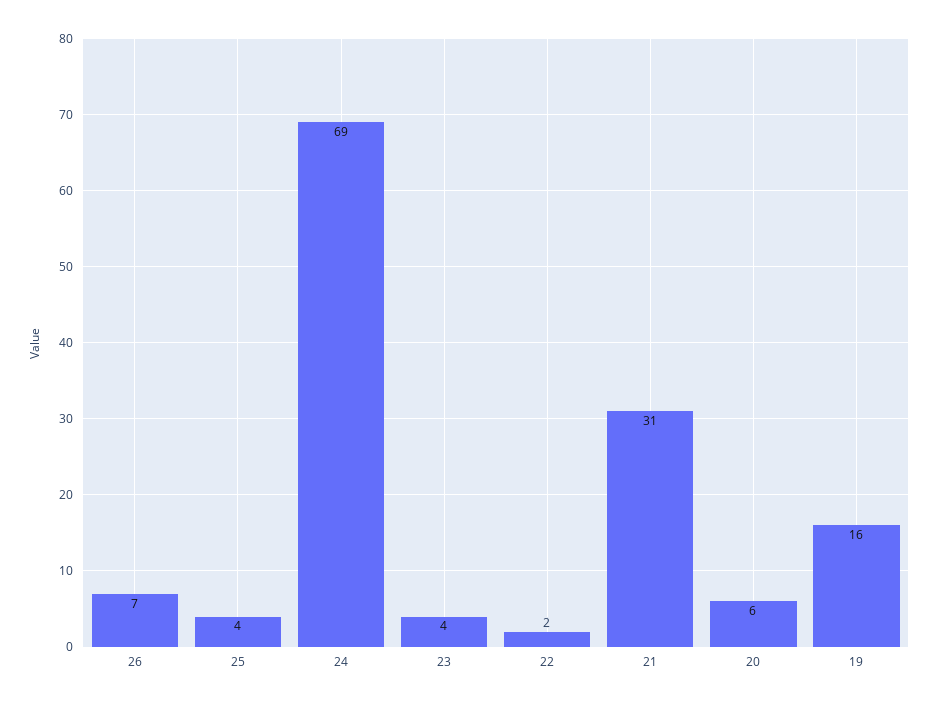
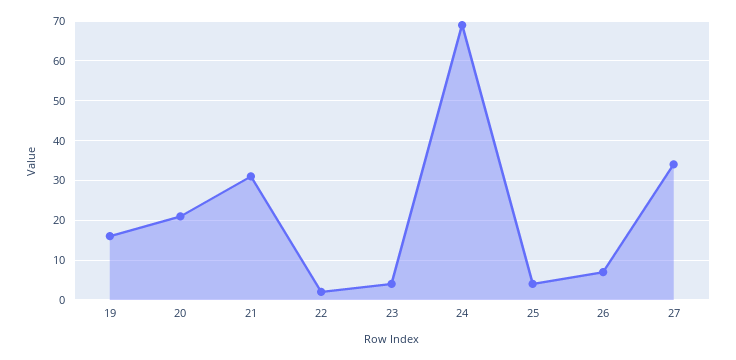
20: 6 -> 20
27: none -> 35

